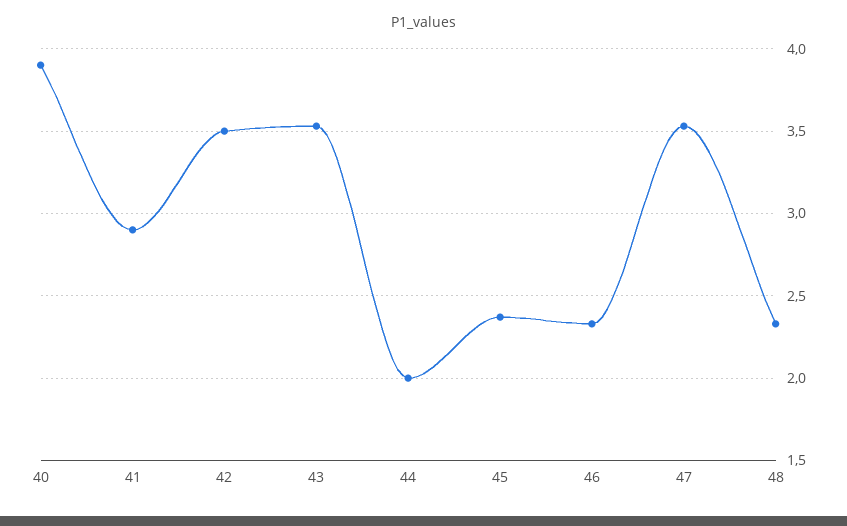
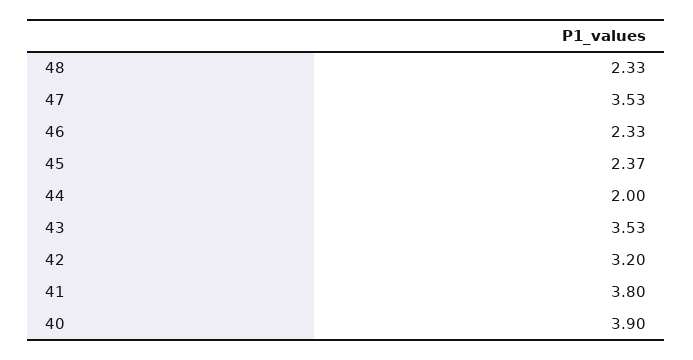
41: 2.9 -> 3.8
42: 3.5 -> 3.2

